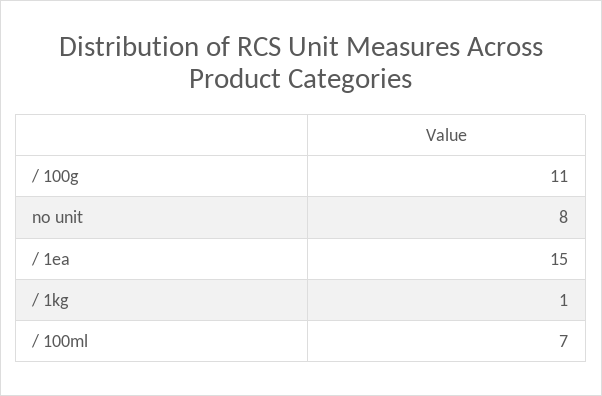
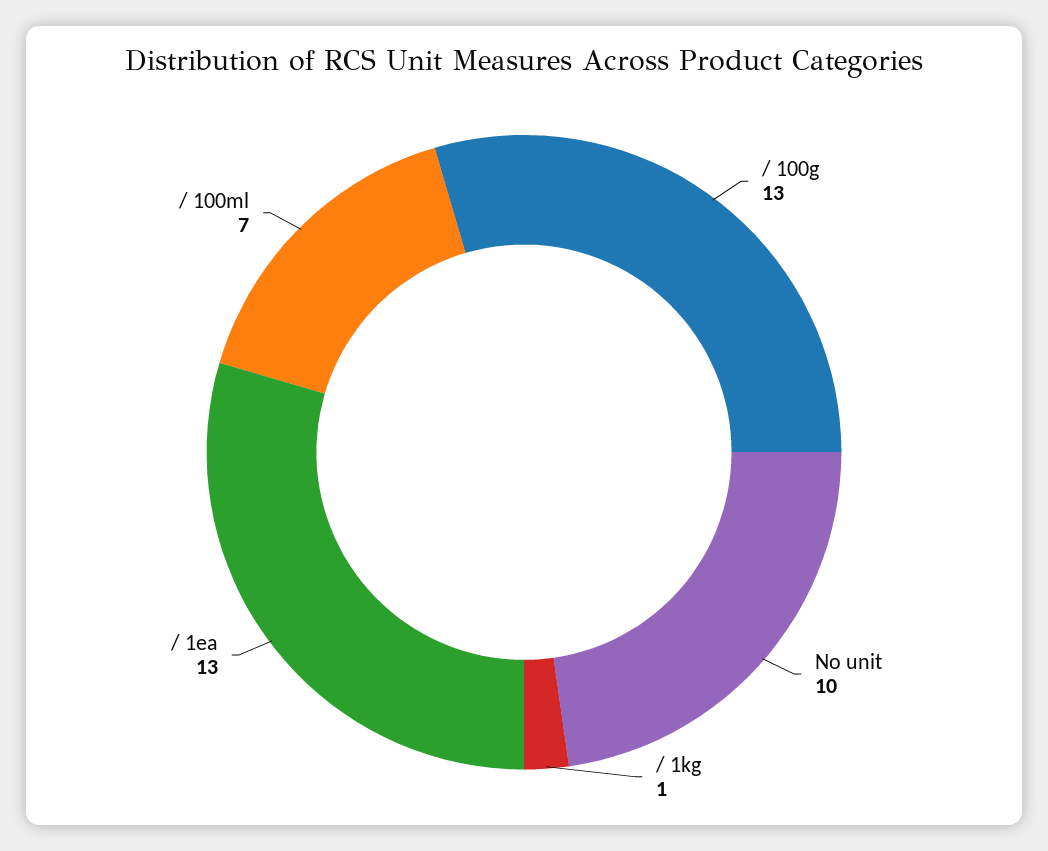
/ 100g: 11 -> 13
no unit: 8 -> 10
/ 1ea: 15 -> 13

